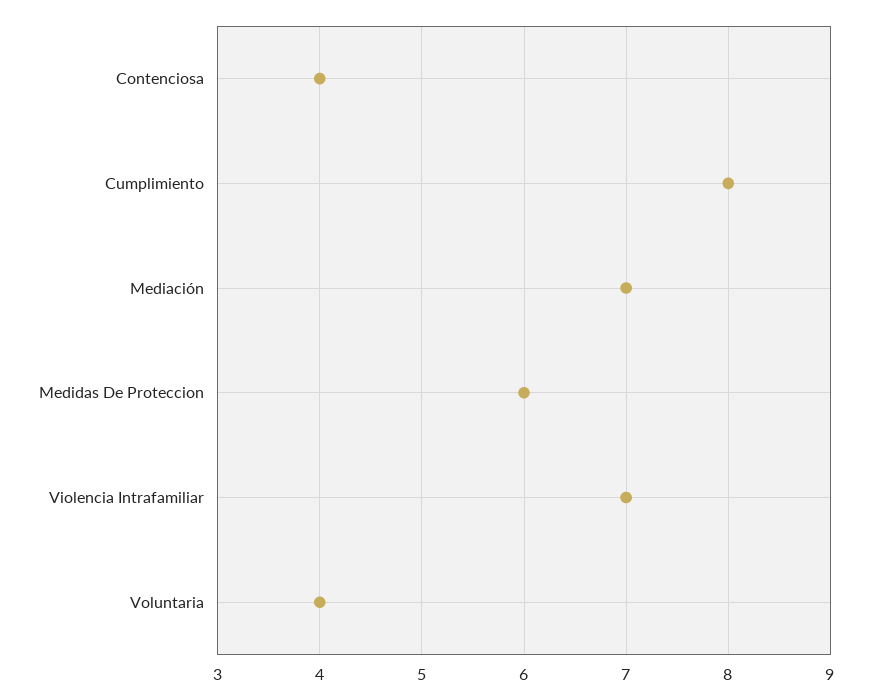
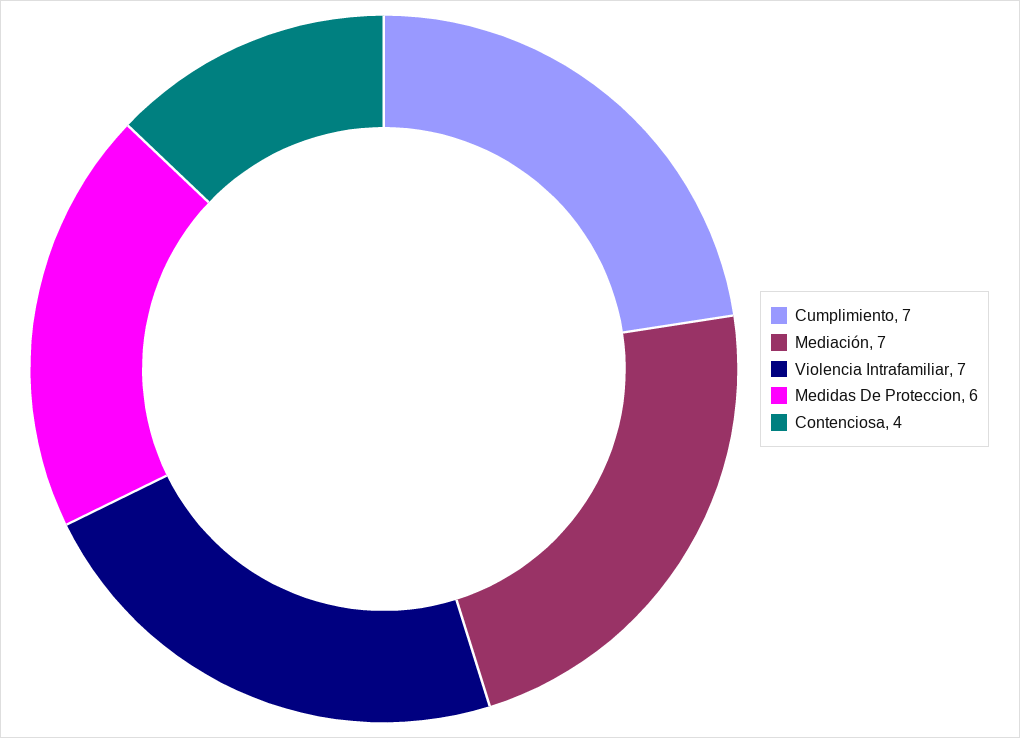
Cumplimiento: 8 -> 7
Voluntaria: 4 -> none

